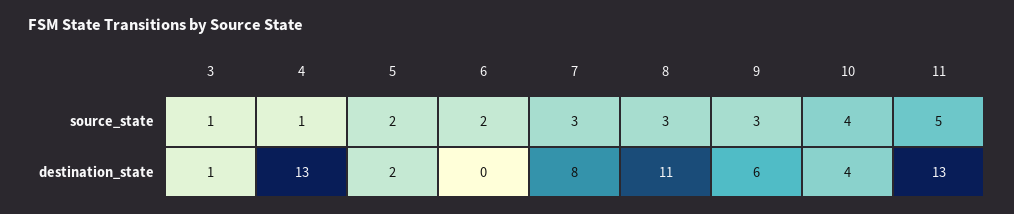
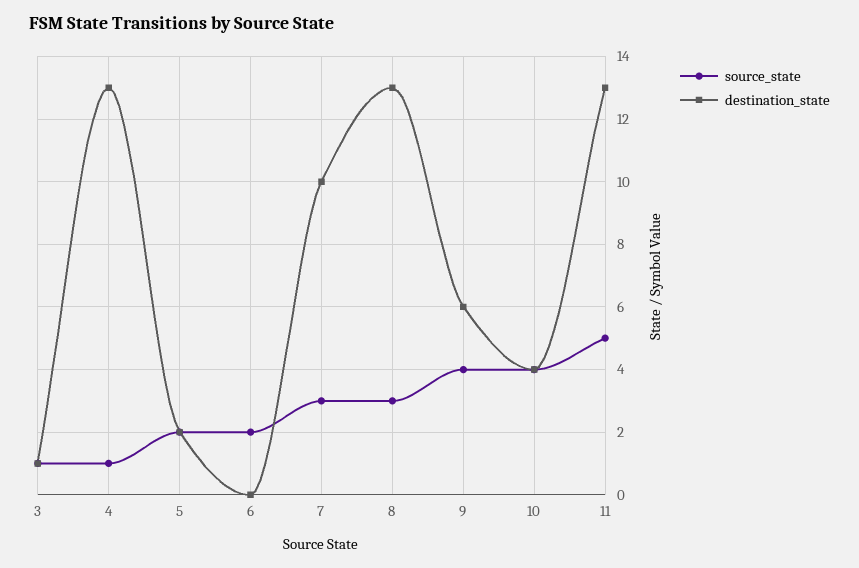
source_state, 9: 3 -> 4
destination_state, 7: 8 -> 10
destination_state, 8: 11 -> 13

